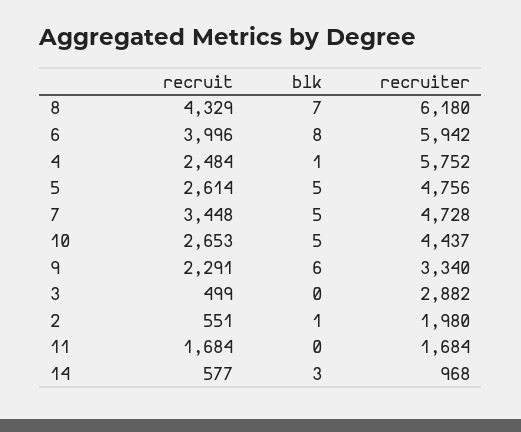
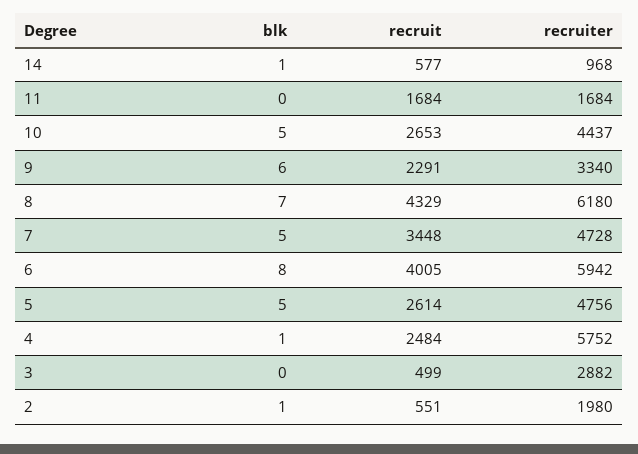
recruit, 6: 3996 -> 4005
blk, 14: 3 -> 1

